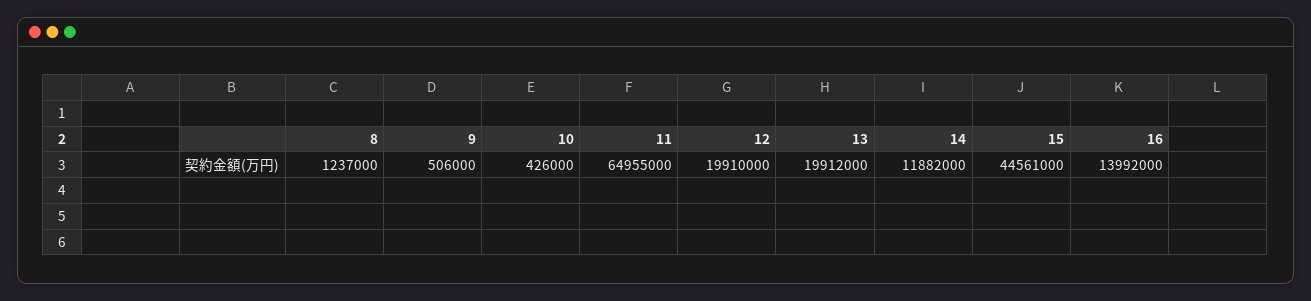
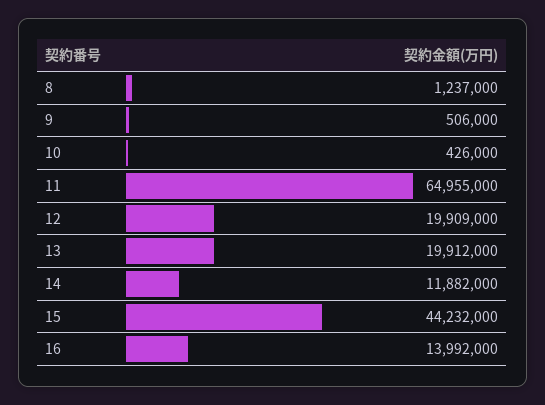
12: 19910000 -> 19909000
15: 44561000 -> 44232000

